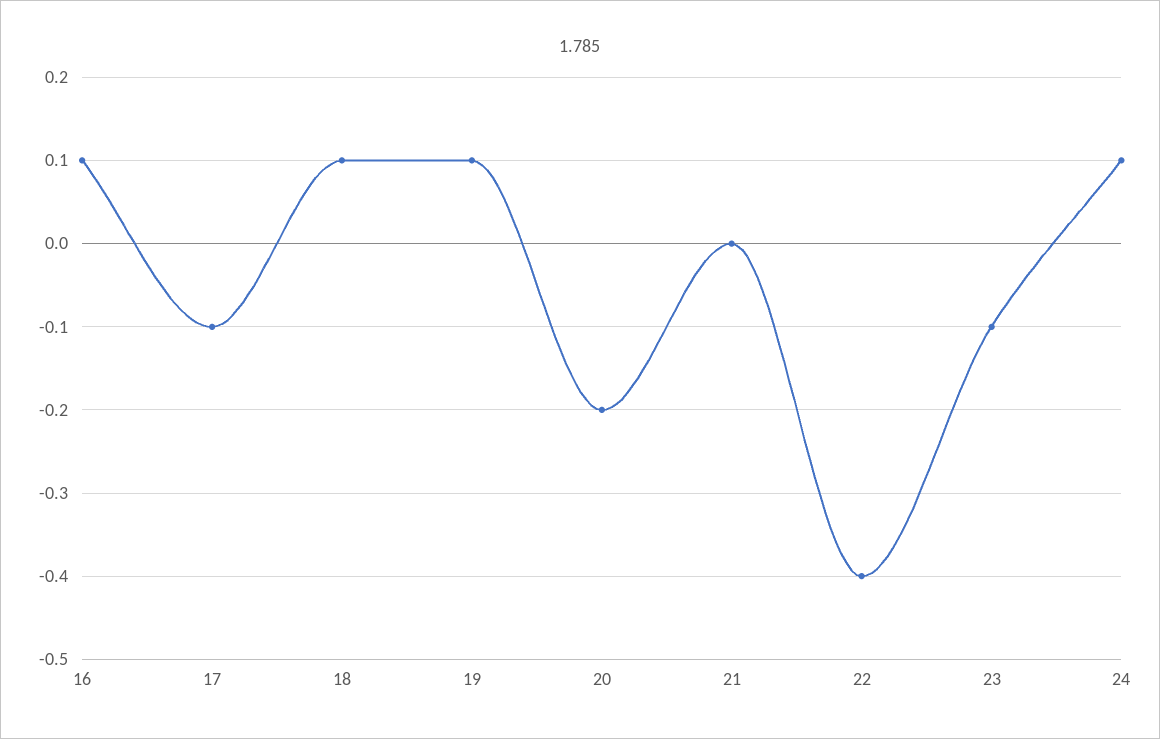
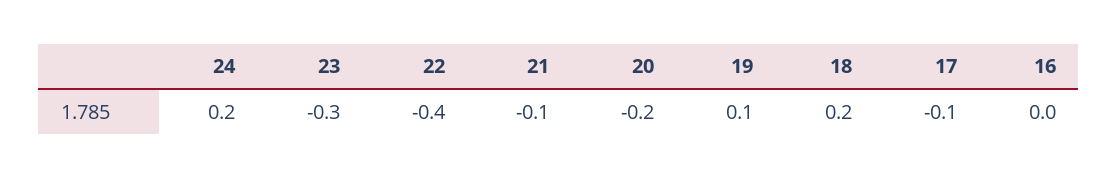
16: 0.1 -> 0
18: 0.1 -> 0.2
21: 0 -> -0.1
23: -0.1 -> -0.3
24: 0.1 -> 0.2

